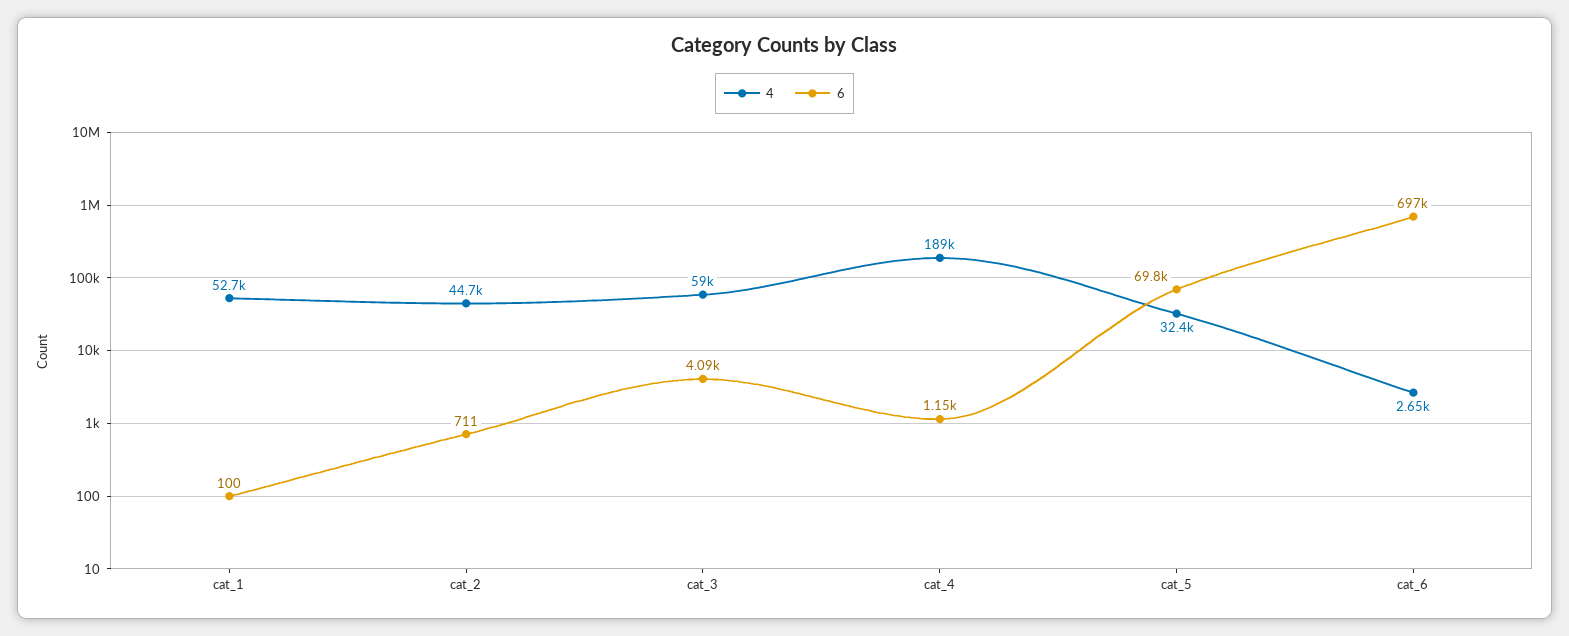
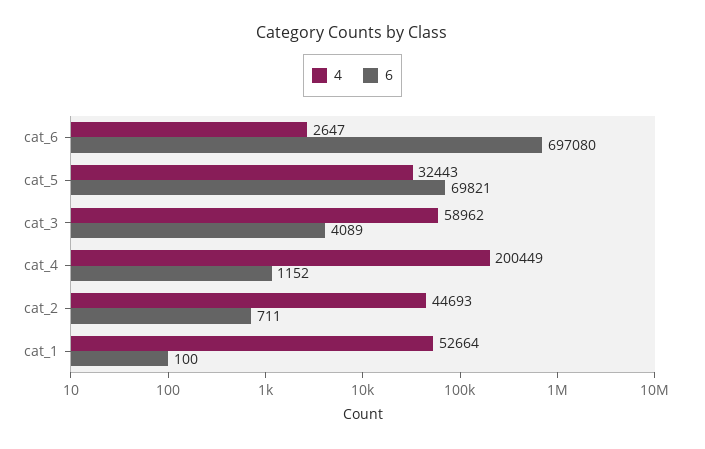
4, cat_4: 189000 -> 200449

